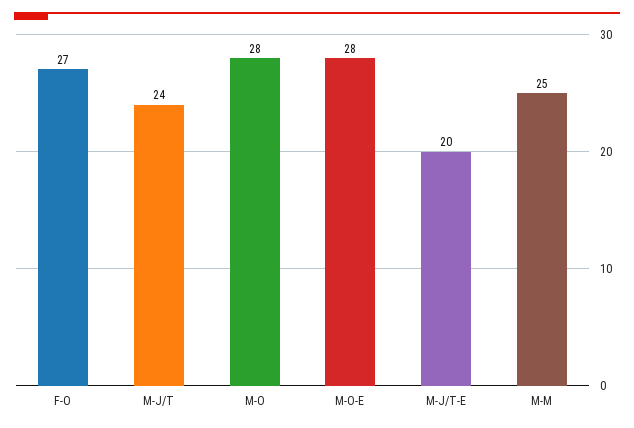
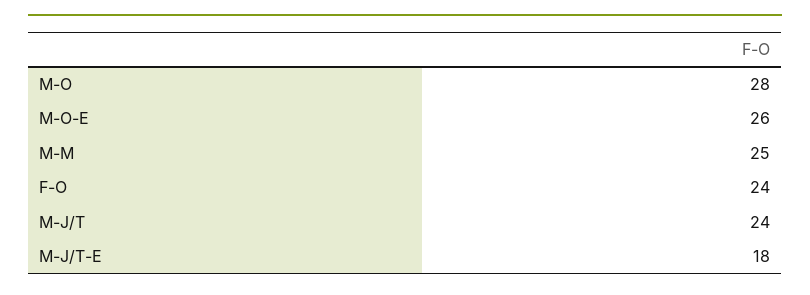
F-O: 27 -> 24
M-O-E: 28 -> 26
M-J/T-E: 20 -> 18

